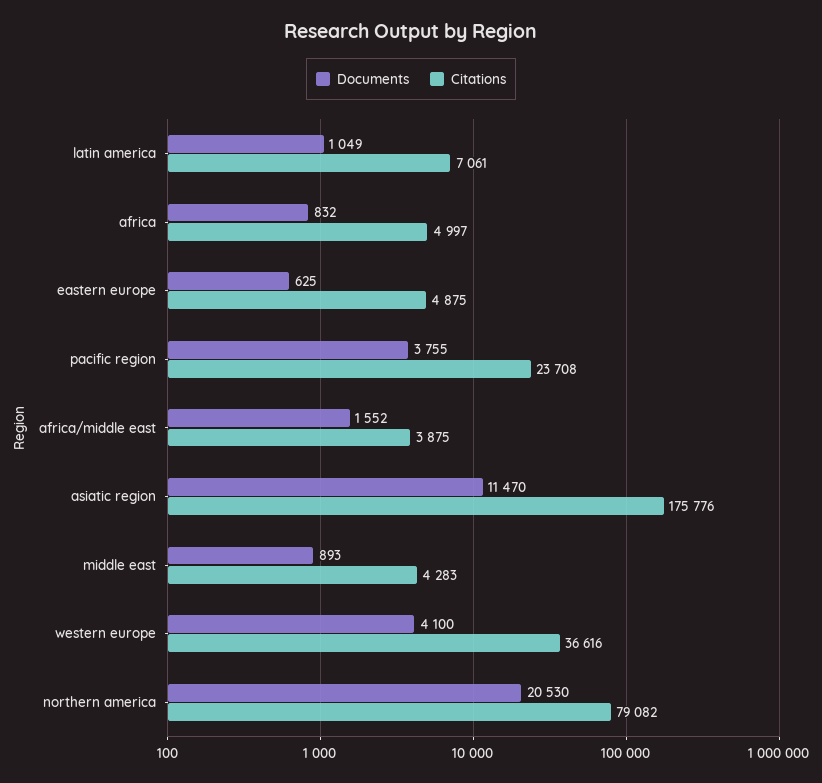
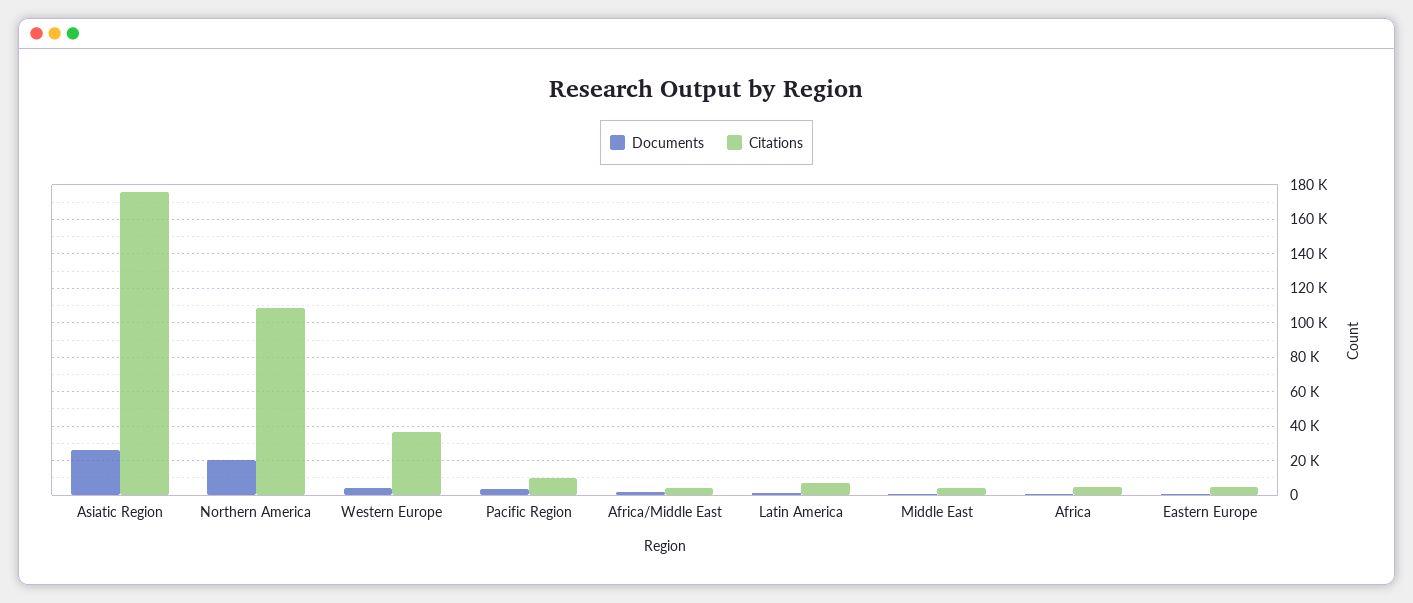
Citations, pacific region: 23708 -> 10000
Documents, asiatic region: 11470 -> 25000
Citations, northern america: 79082 -> 110000

